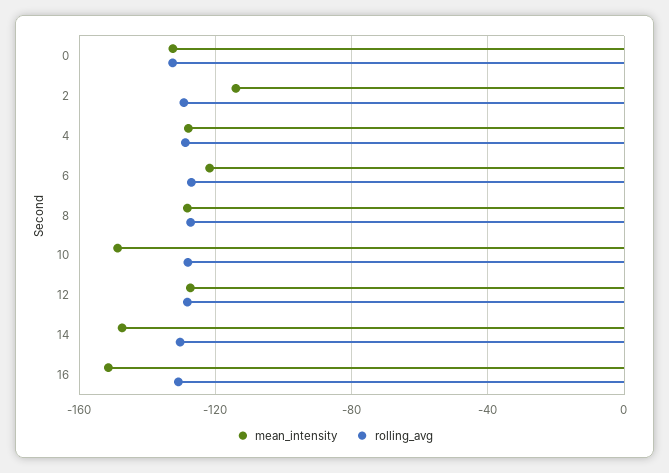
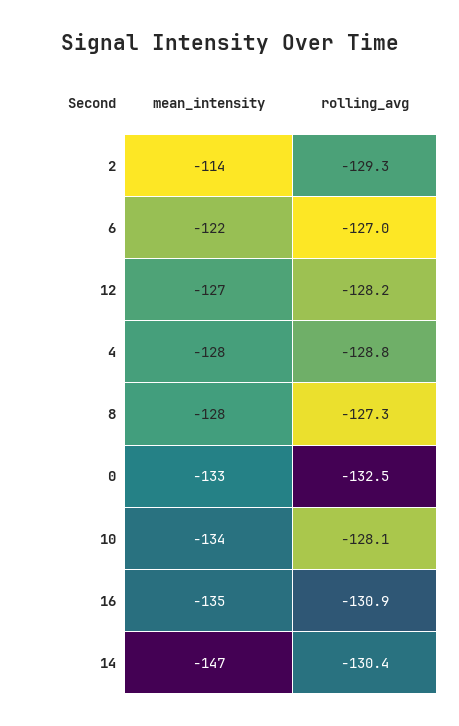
mean_intensity, 10: -150 -> -134
mean_intensity, 16: -150 -> -135

